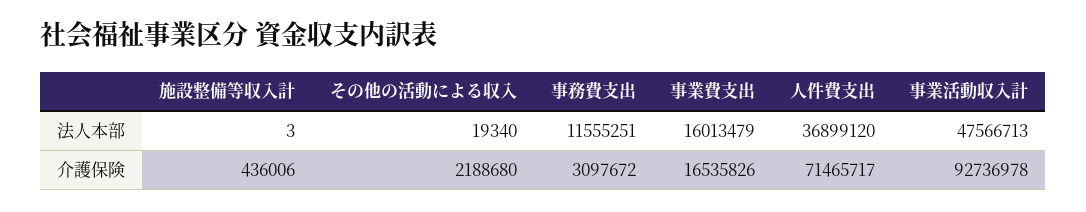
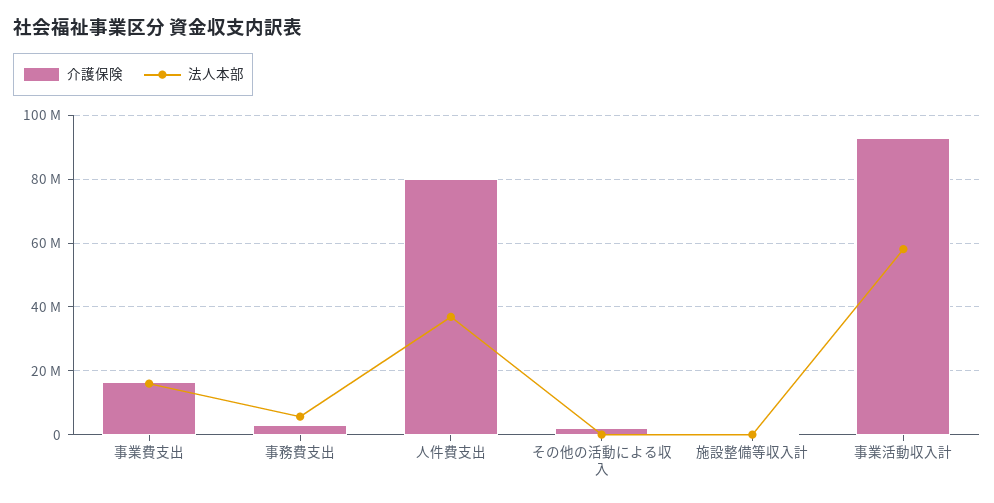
法人本部, 事務費支出: 11555251 -> 6000000
法人本部, 事業活動収入計: 47566713 -> 58000000
介護保険, 人件費支出: 71465717 -> 80000000

